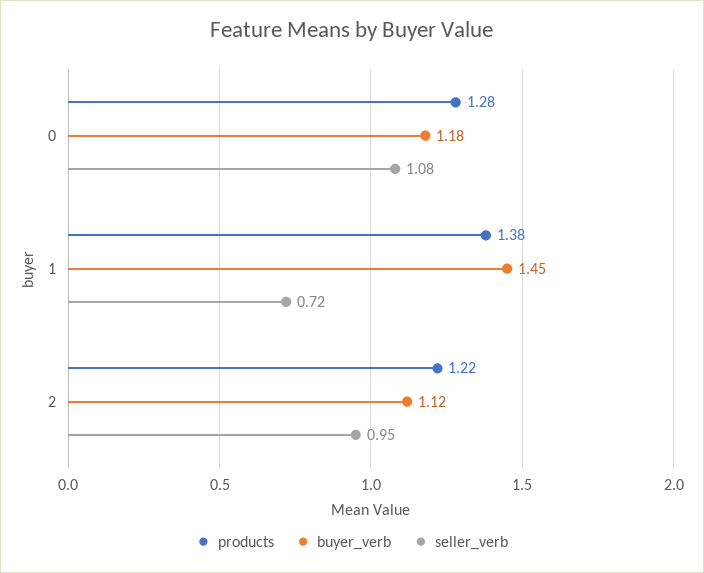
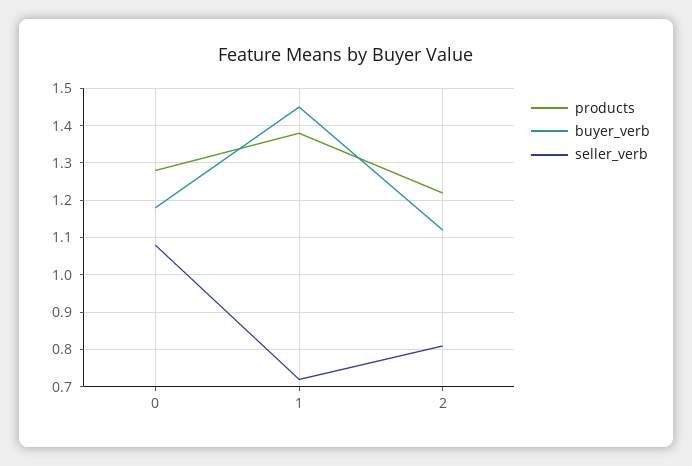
seller_verb, 2: 0.95 -> 0.8

